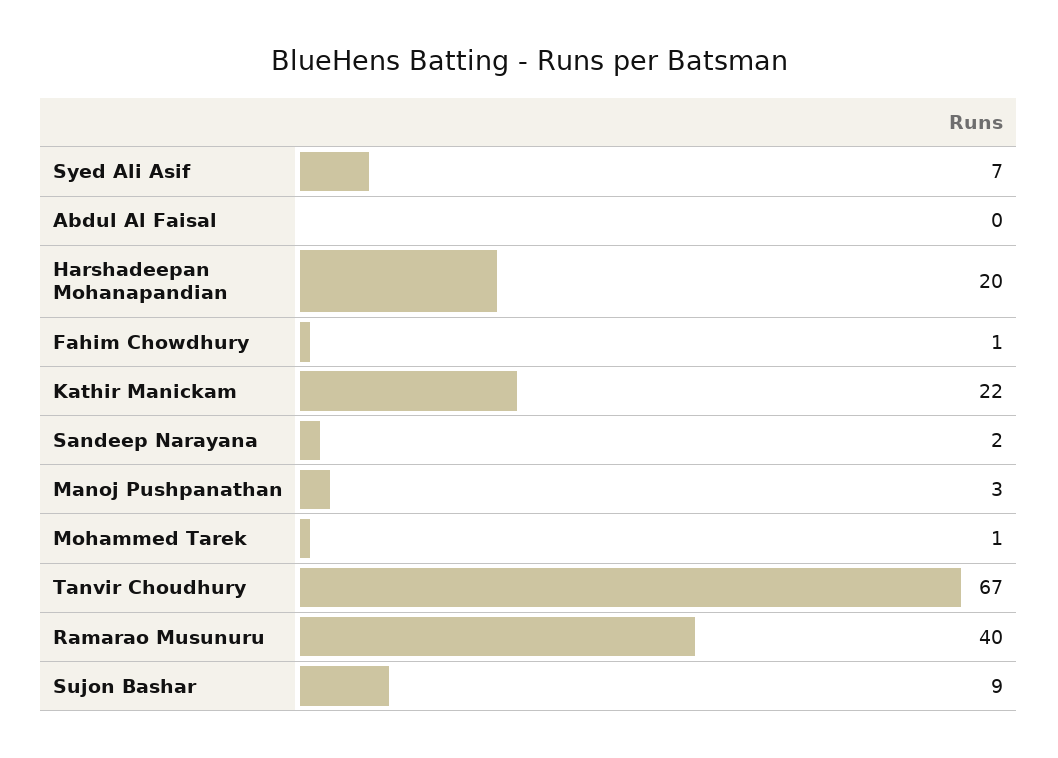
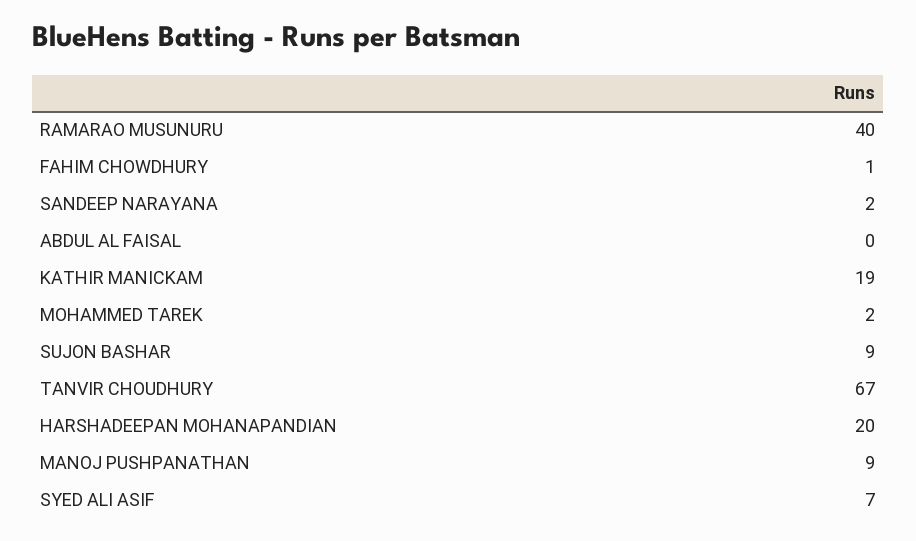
Kathir Manickam: 22 -> 19
Manoj Pushpanathan: 3 -> 9
Mohammed Tarek: 1 -> 2

